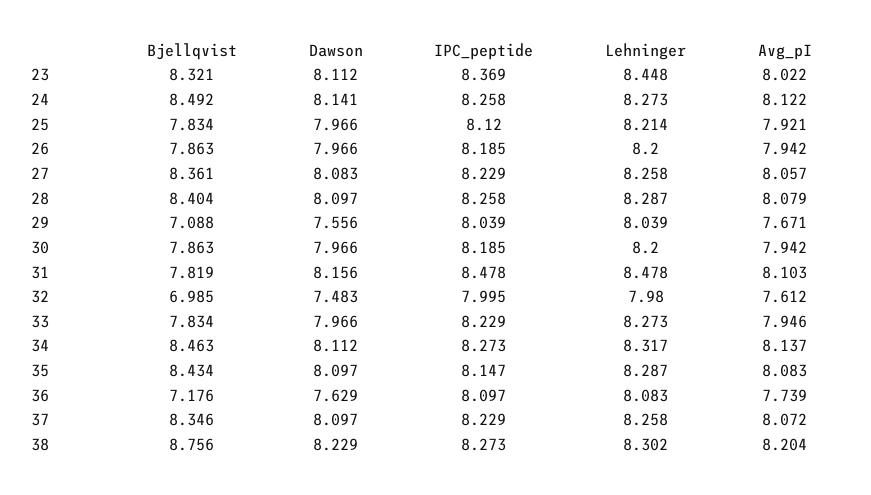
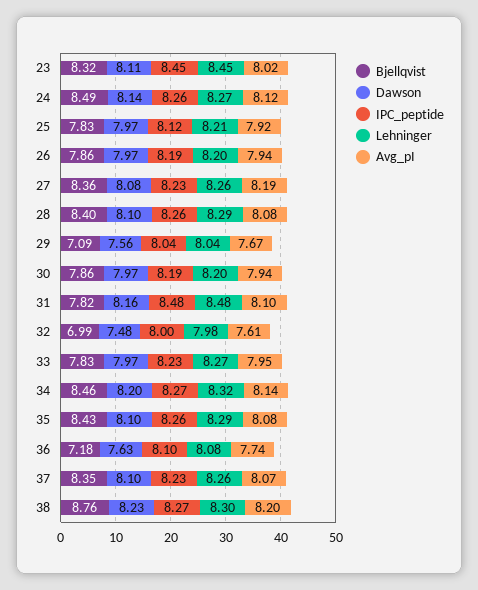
IPC_peptide, 23: 8.369 -> 8.45
Avg_pI, 27: 8.057 -> 8.19
Dawson, 34: 8.112 -> 8.2
IPC_peptide, 35: 8.147 -> 8.26

